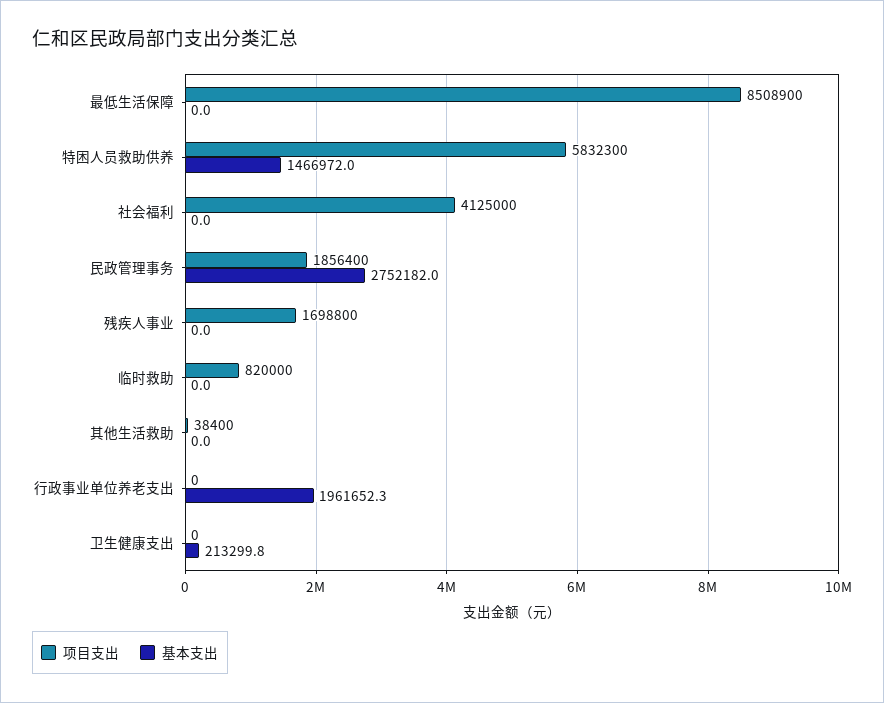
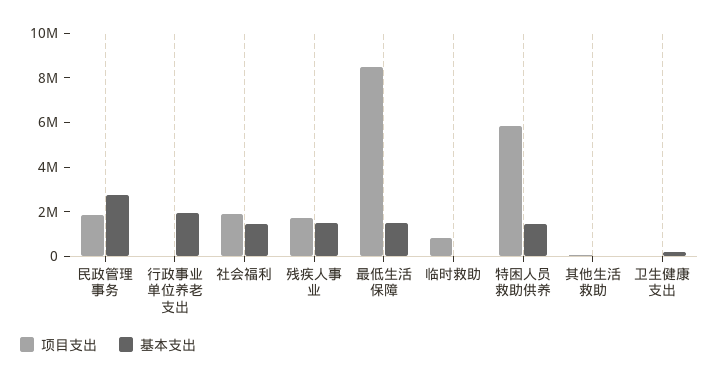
基本支出, 最低生活保障: 0 -> 1500000
项目支出, 社会福利: 4125000 -> 2000000
基本支出, 社会福利: 0 -> 1500000
基本支出, 残疾人事业: 0 -> 1500000

